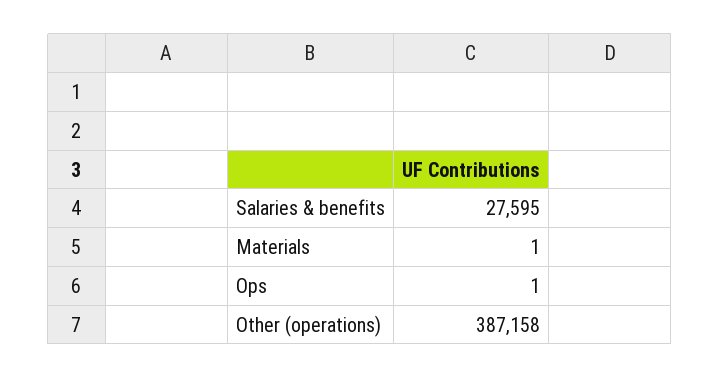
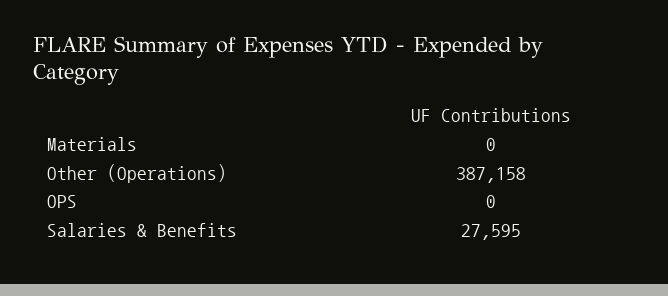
Materials: 1 -> 0
Ops: 1 -> 0

